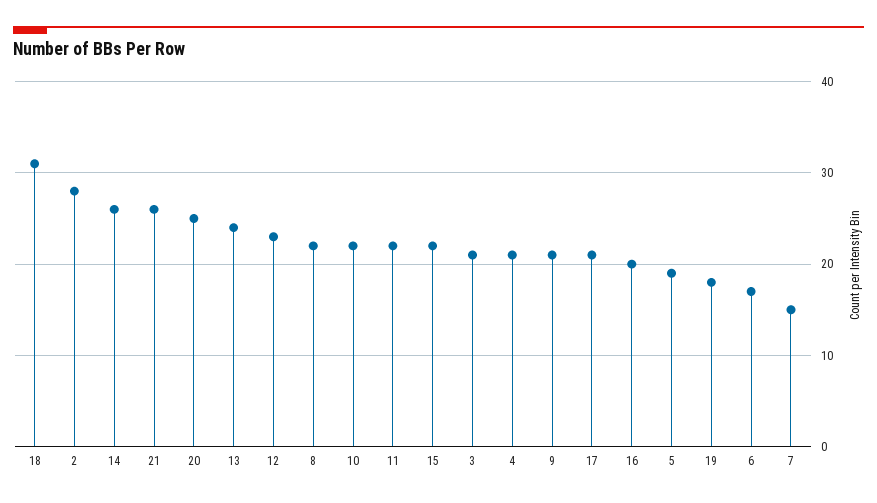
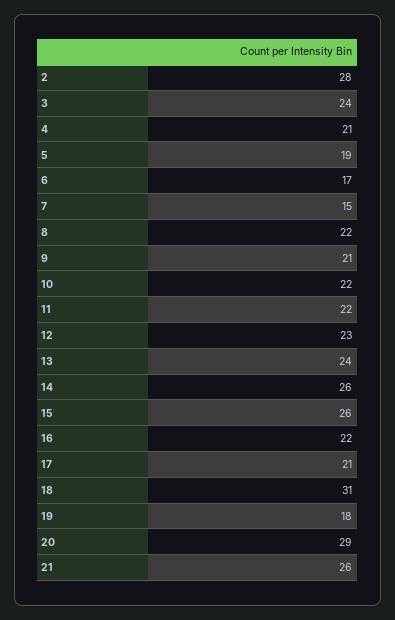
20: 25 -> 29
15: 22 -> 26
3: 21 -> 24
16: 20 -> 22

